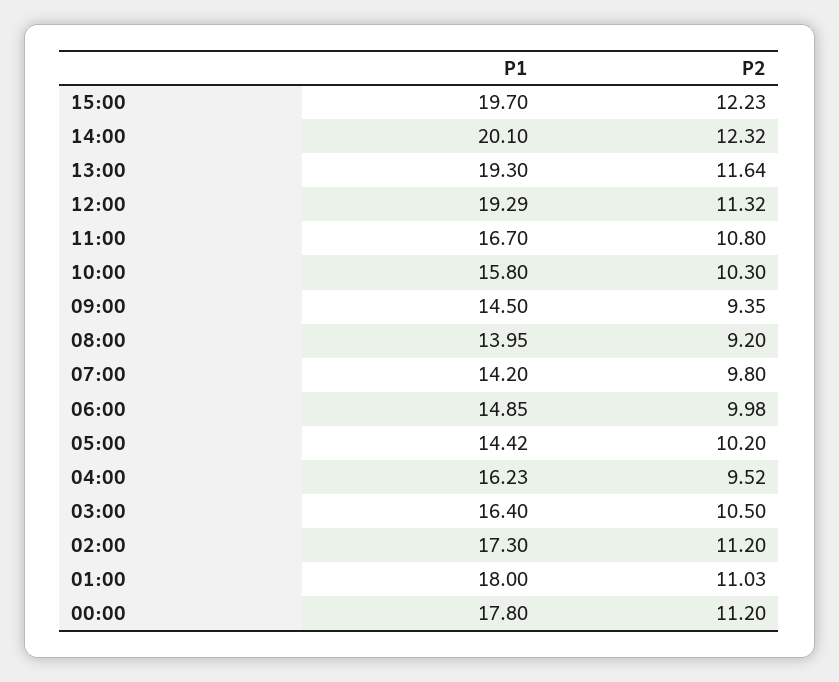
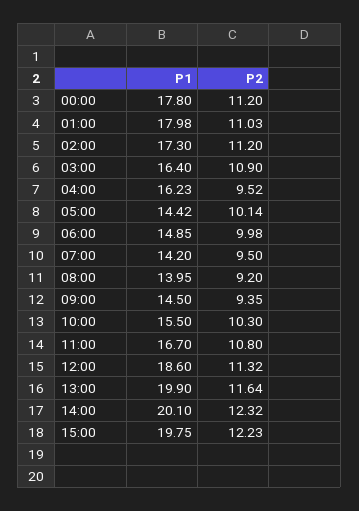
P1, 15:00: 19.7 -> 19.75
P1, 13:00: 19.3 -> 19.9
P1, 12:00: 19.29 -> 18.6
P1, 10:00: 15.8 -> 15.5
P2, 07:00: 9.8 -> 9.5
P2, 05:00: 10.2 -> 10.14
P2, 03:00: 10.5 -> 10.9
P1, 01:00: 18 -> 17.98

